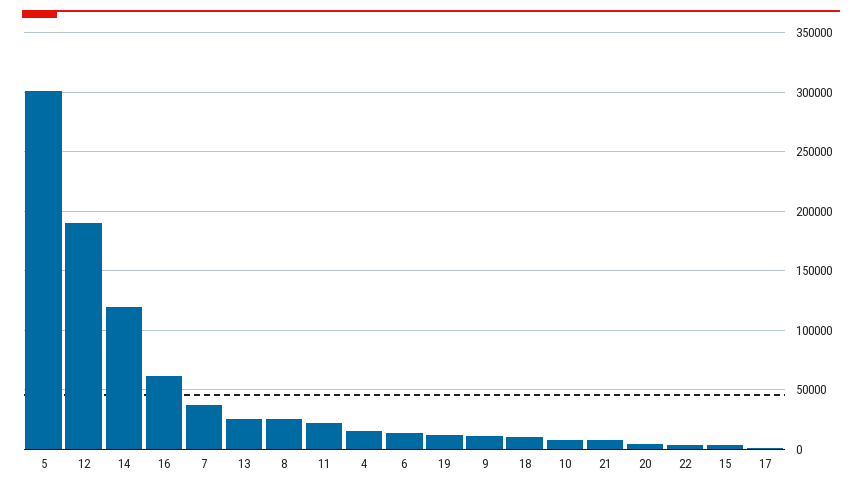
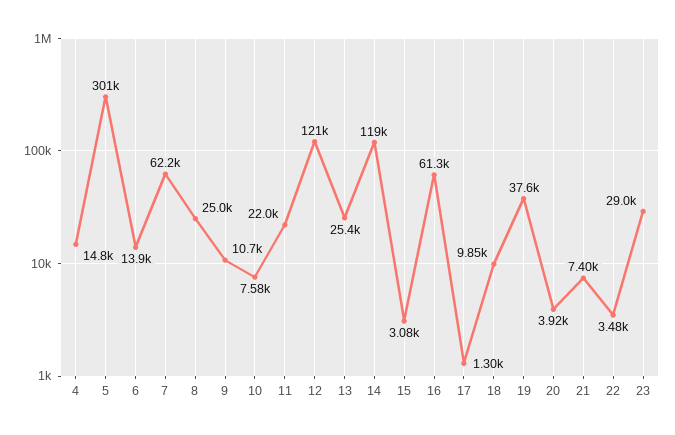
12: 190000 -> 121000
7: 40000 -> 62200
19: 10000 -> 37600
23: none -> 29000

